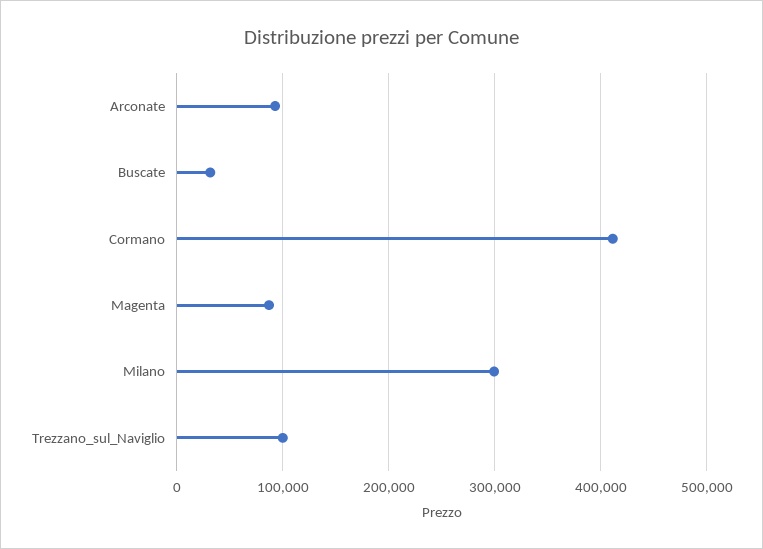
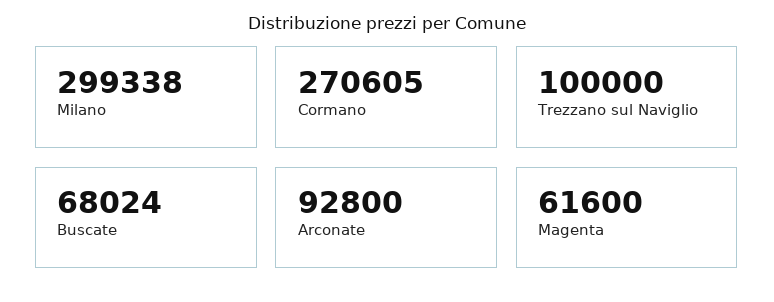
Buscate: 30000 -> 68024
Cormano: 410000 -> 270605
Magenta: 90000 -> 61600

